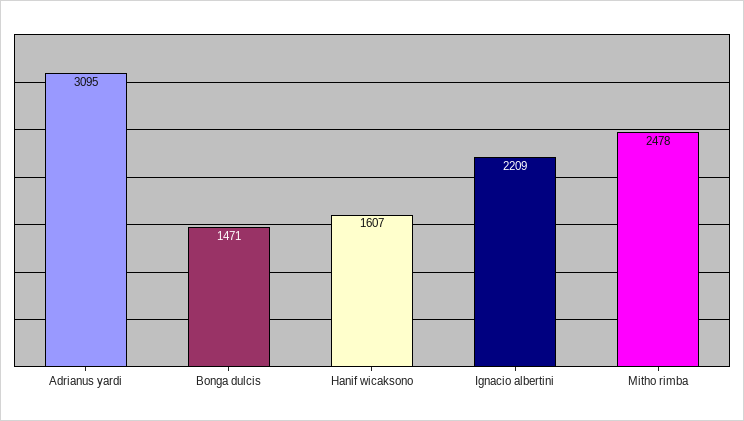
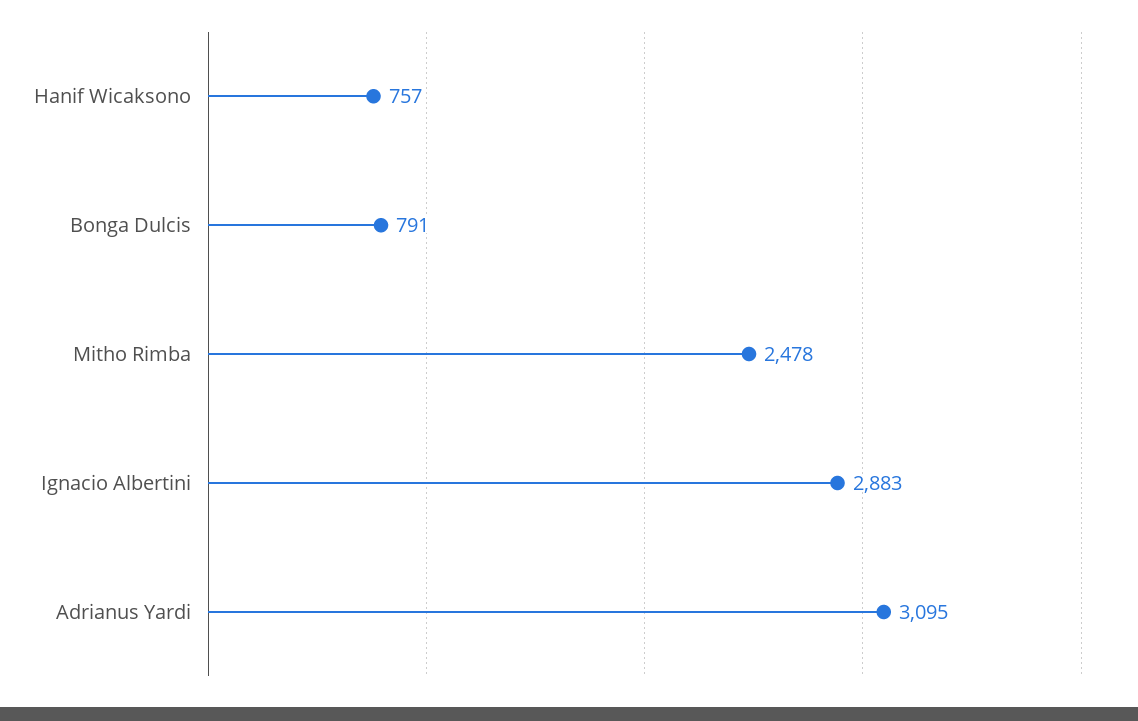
Bonga dulcis: 1471 -> 791
Hanif wicaksono: 1607 -> 757
Ignacio albertini: 2209 -> 2883

